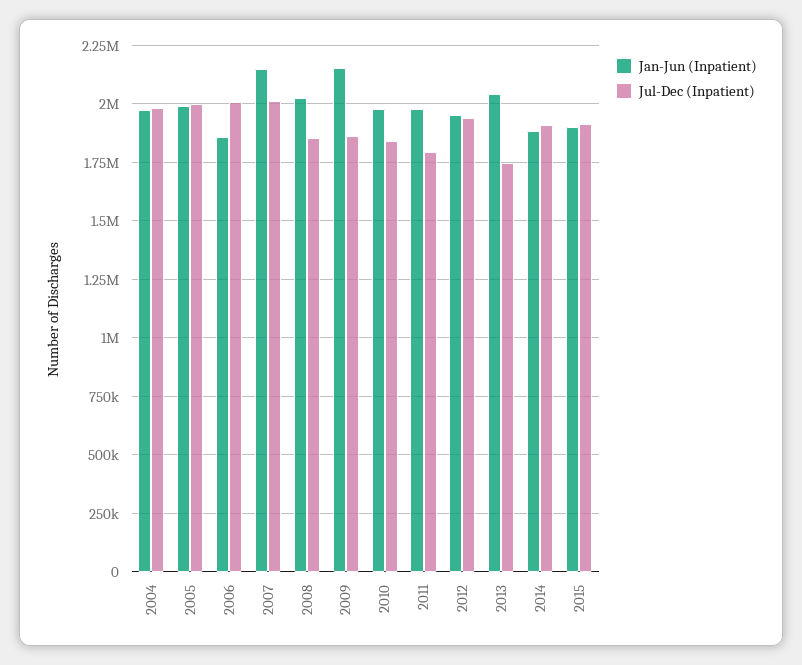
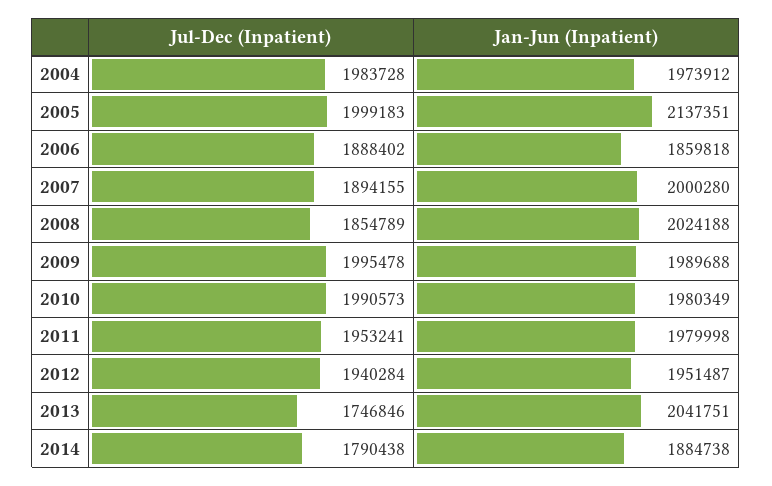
Jan-Jun (Inpatient), 2005: 2000000 -> 2137351
Jul-Dec (Inpatient), 2006: 2000000 -> 1888402
Jan-Jun (Inpatient), 2007: 2150000 -> 2000280
Jul-Dec (Inpatient), 2007: 2000000 -> 1894155
Jan-Jun (Inpatient), 2009: 2150000 -> 1989688
Jul-Dec (Inpatient), 2009: 1850000 -> 1995478
Jul-Dec (Inpatient), 2010: 1850000 -> 1990573
Jul-Dec (Inpatient), 2011: 1800000 -> 1953241
Jul-Dec (Inpatient), 2014: 1900000 -> 1790438
Jan-Jun (Inpatient), 2015: 1900000 -> none
Jul-Dec (Inpatient), 2015: 1900000 -> none

